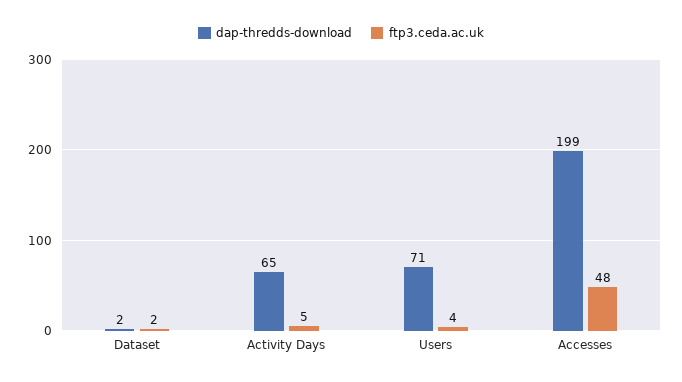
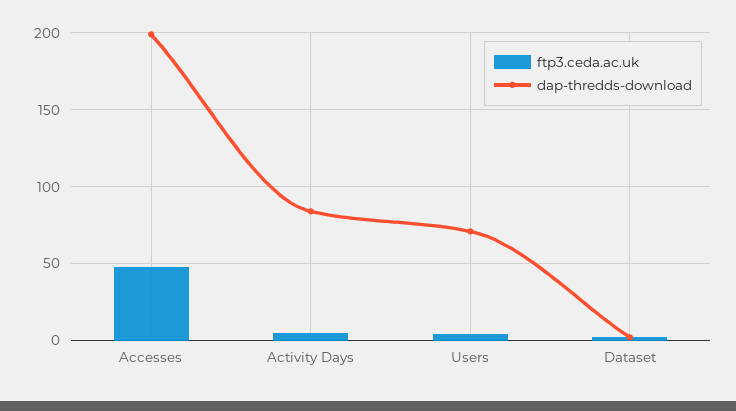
dap-thredds-download, Activity Days: 65 -> 85

